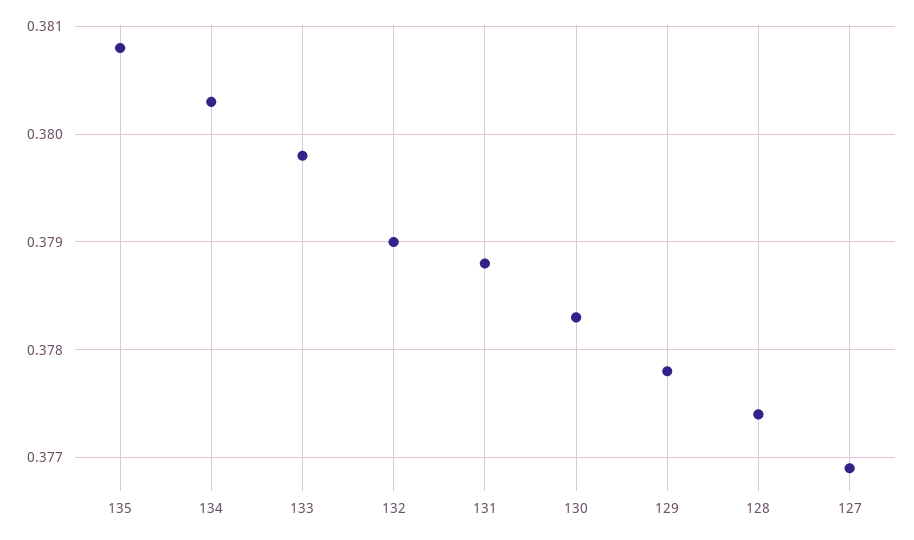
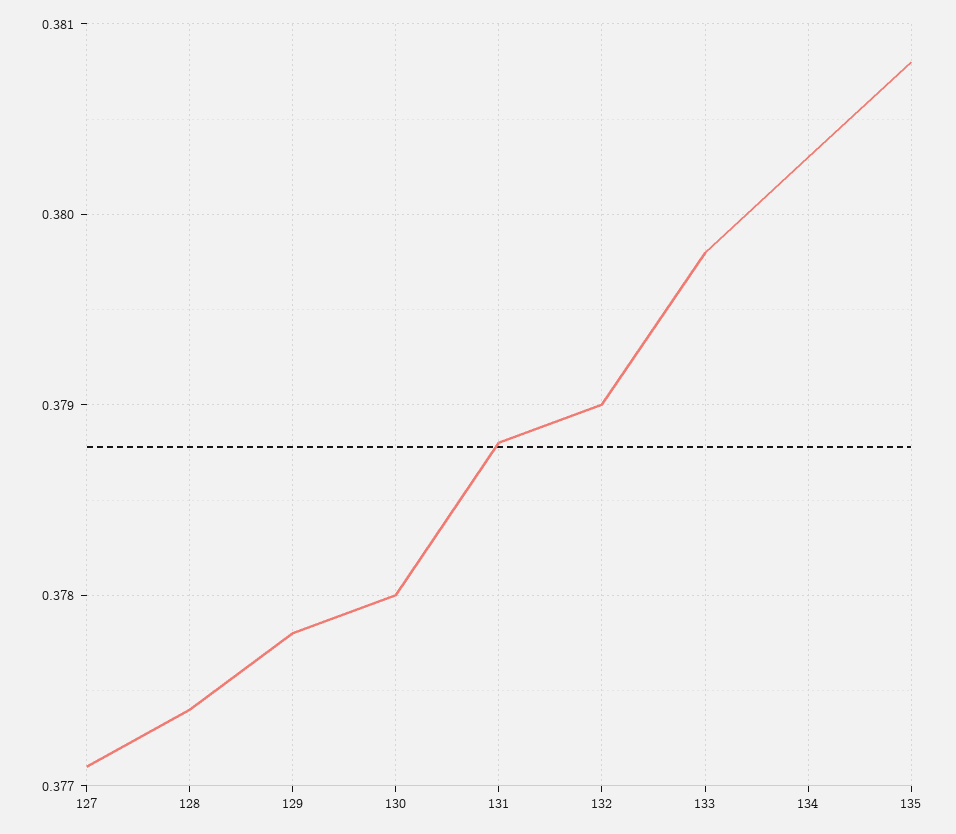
130: 0.3783 -> 0.378
127: 0.3769 -> 0.3771

